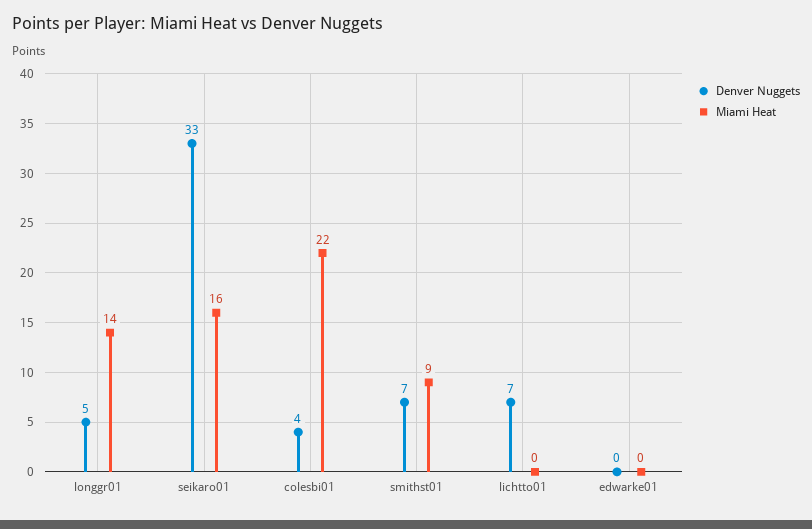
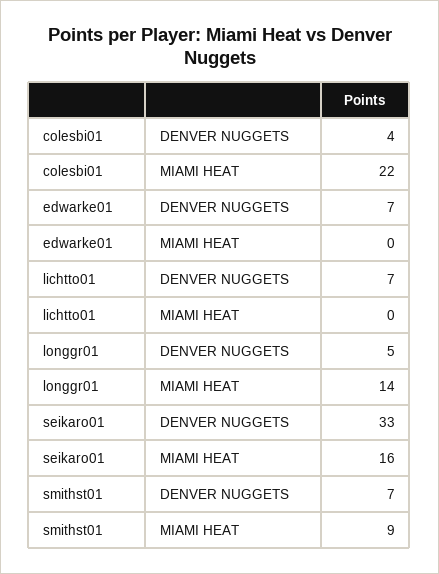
Denver Nuggets, edwarke01: 0 -> 7

